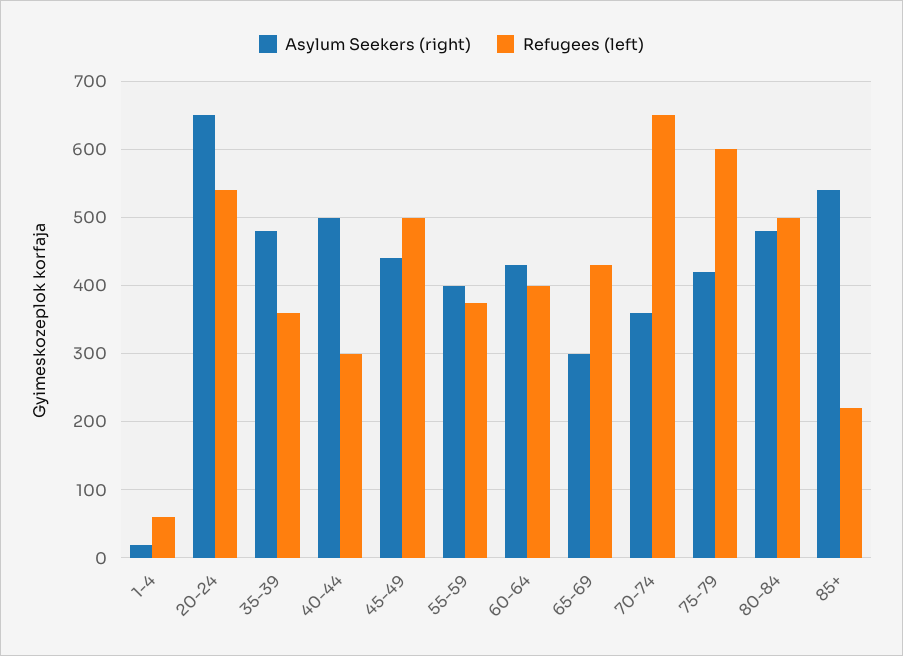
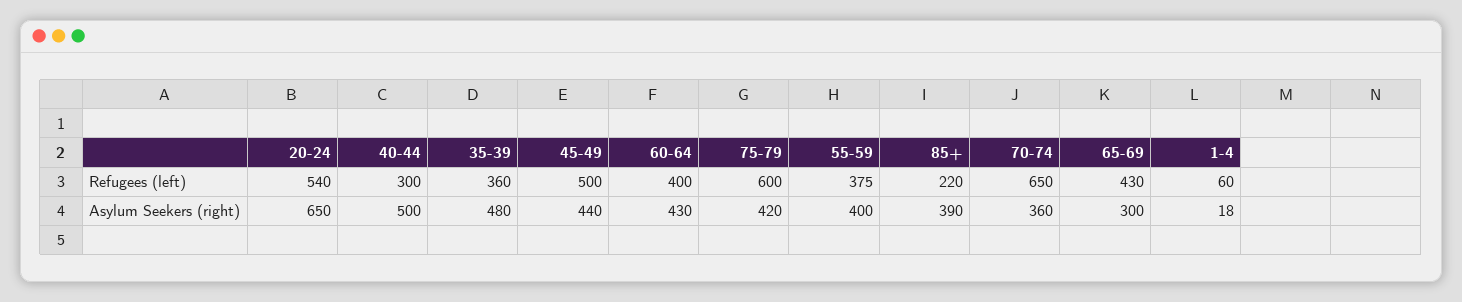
Asylum Seekers (right), 80-84: 480 -> none
Refugees (left), 80-84: 500 -> none
Asylum Seekers (right), 85+: 540 -> 390

